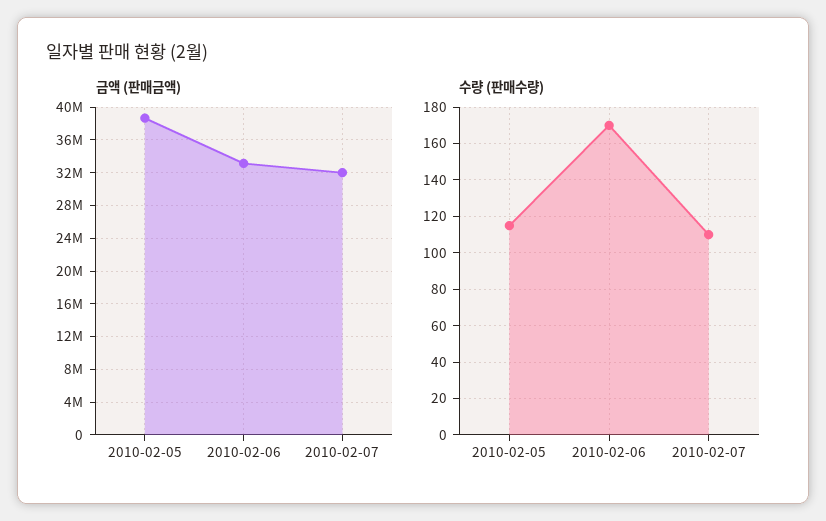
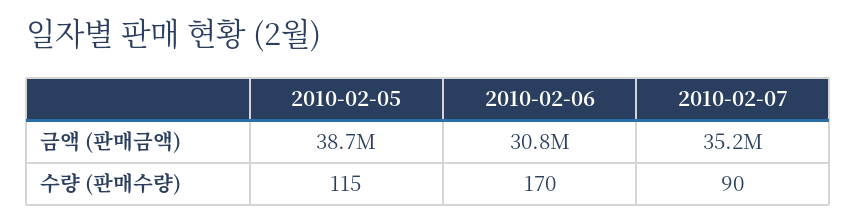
금액 (판매금액), 2010-02-06: 33000000 -> 30800000
금액 (판매금액), 2010-02-07: 32000000 -> 35200000
수량 (판매수량), 2010-02-07: 110 -> 90

